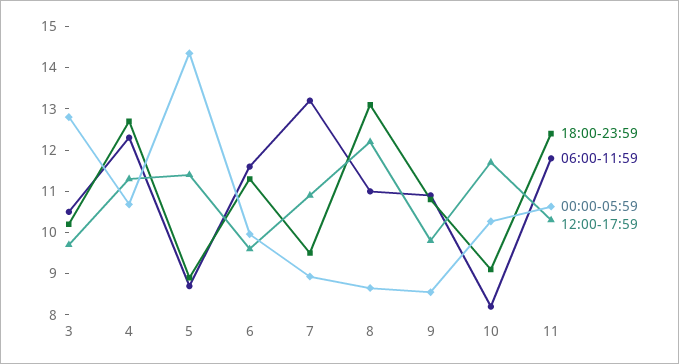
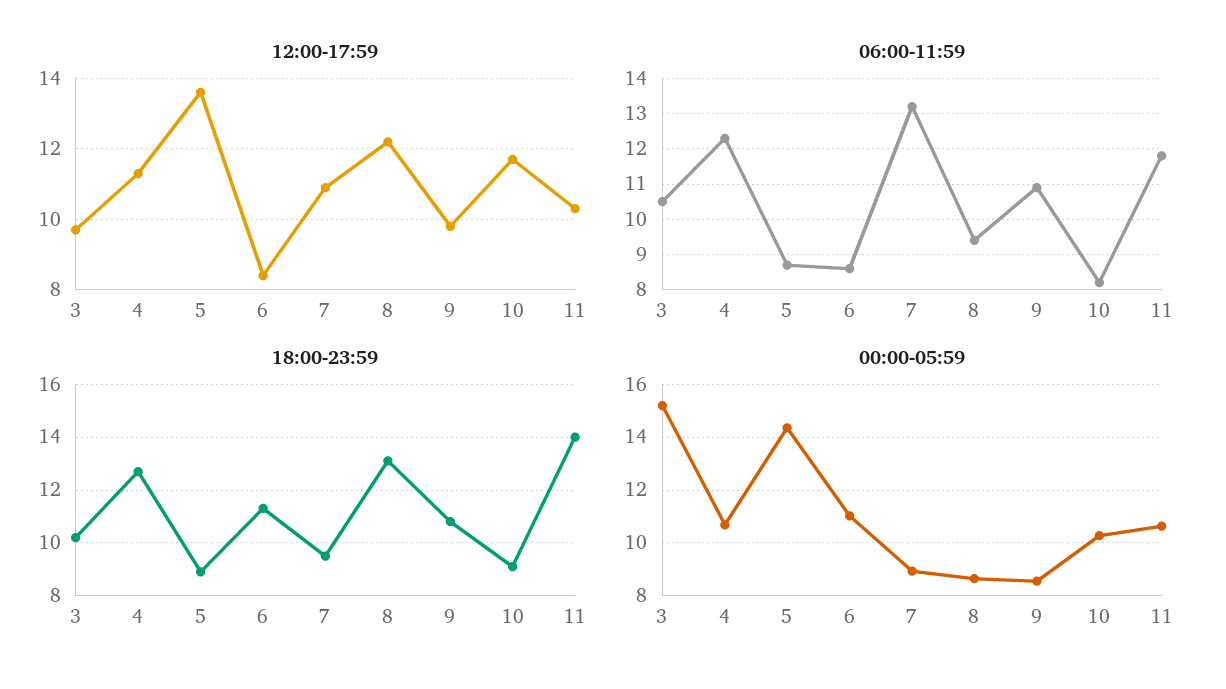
00:00-05:59, 3: 12.8 -> 15.25
12:00-17:59, 5: 11.4 -> 13.5
06:00-11:59, 6: 11.6 -> 8.5
00:00-05:59, 6: 10 -> 11
12:00-17:59, 6: 9.6 -> 8.5
06:00-11:59, 8: 11 -> 9.5
18:00-23:59, 11: 12.4 -> 14

